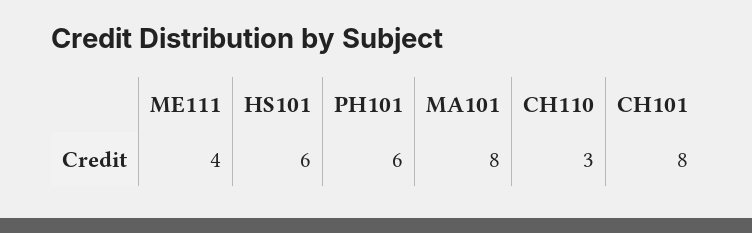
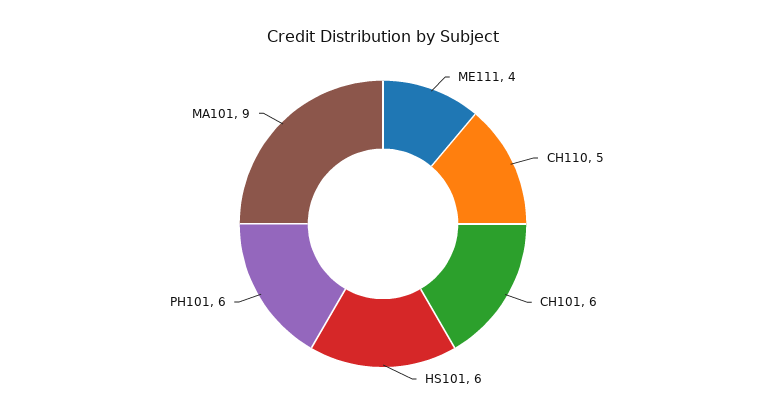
MA101: 8 -> 9
CH110: 3 -> 5
CH101: 8 -> 6

